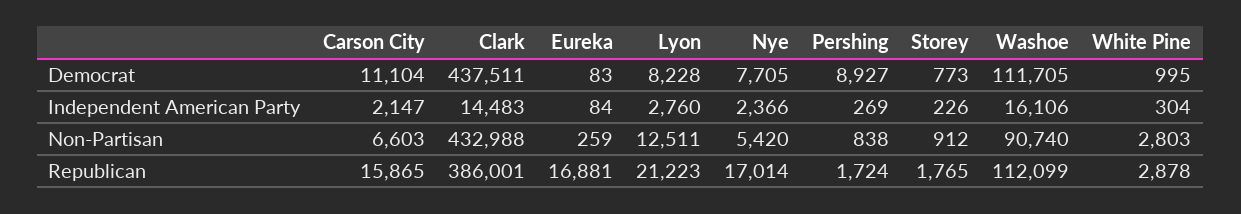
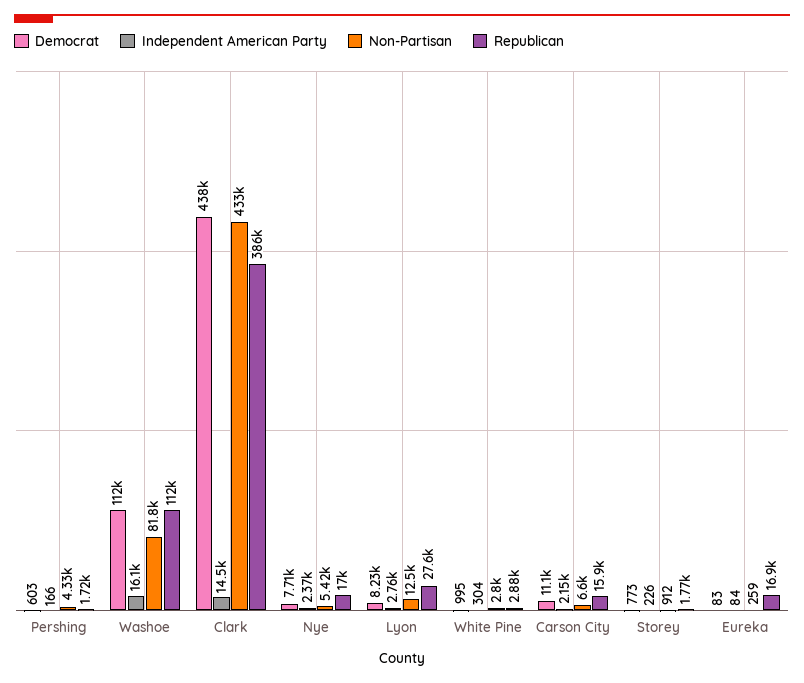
Democrat, Pershing: 8927 -> 603
Independent American Party, Pershing: 269 -> 166
Non-Partisan, Pershing: 838 -> 4330
Non-Partisan, Washoe: 90740 -> 81800
Republican, Lyon: 21223 -> 27600

